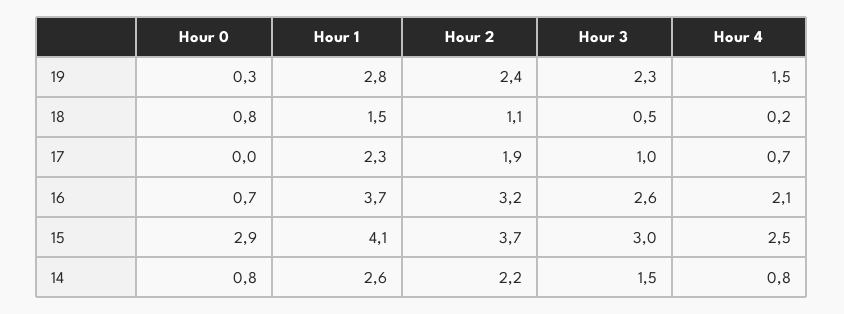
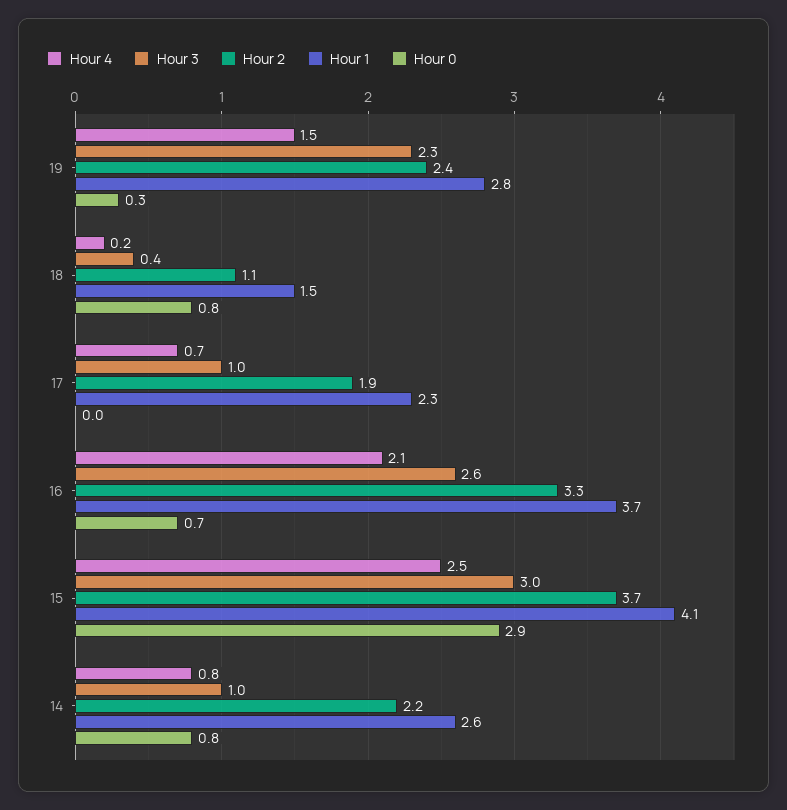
Hour 3, 18: 0.5 -> 0.4
Hour 2, 16: 3.2 -> 3.3
Hour 3, 14: 1.5 -> 1

